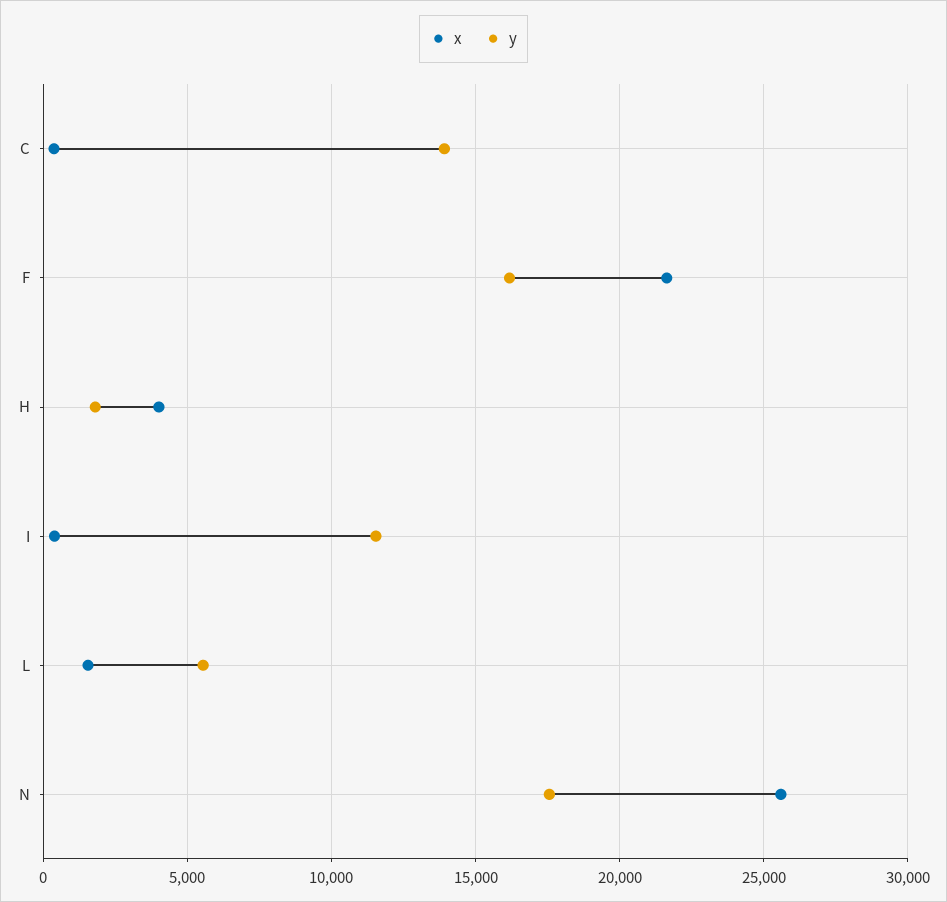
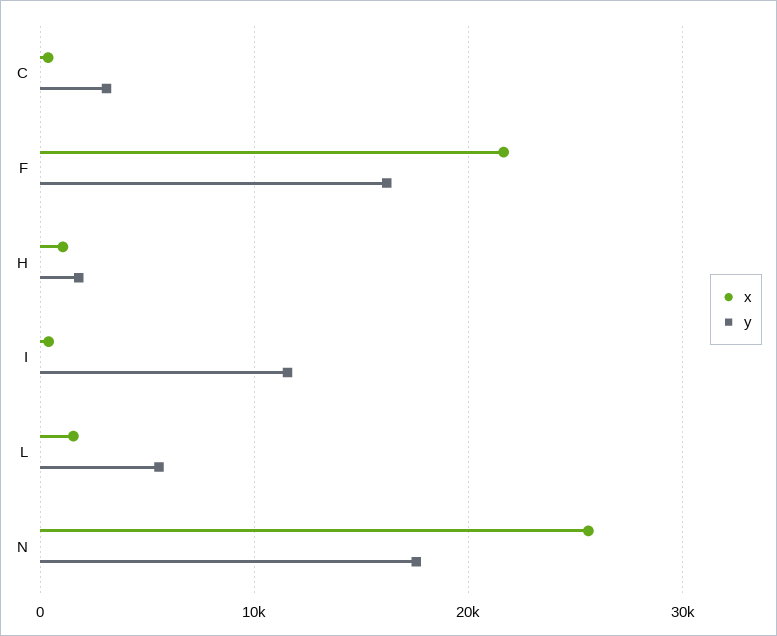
y, C: 14000 -> 3000
x, H: 4000 -> 1000

